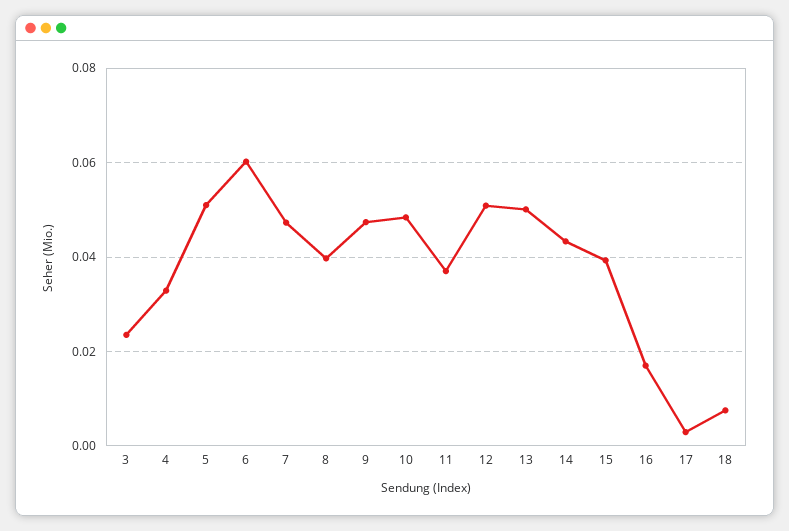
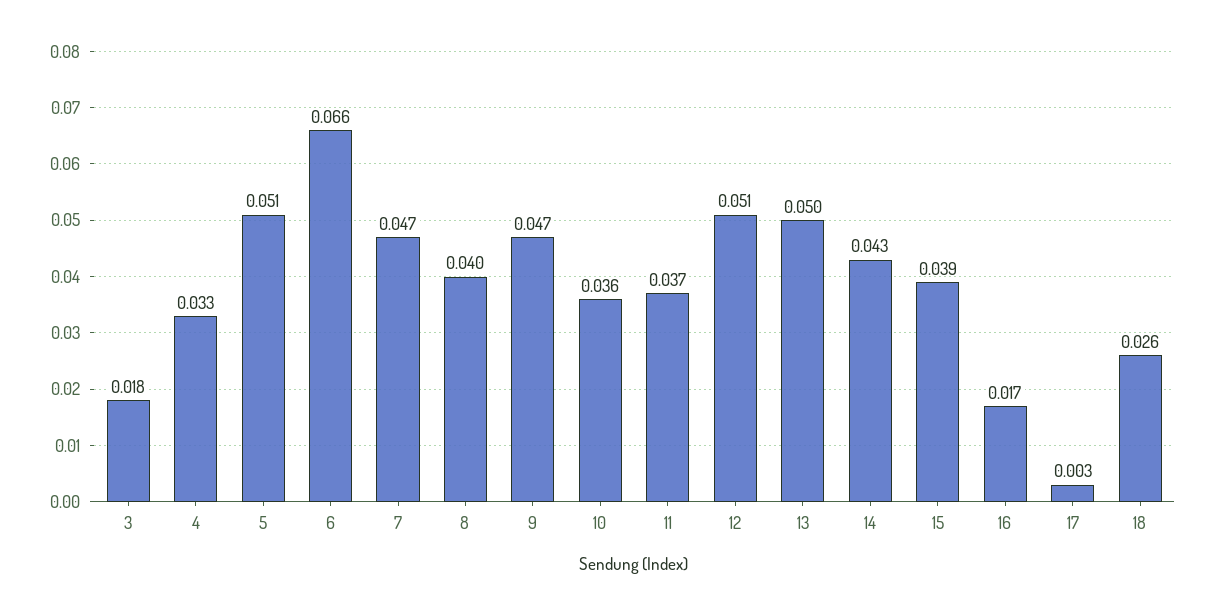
3: 0.024 -> 0.018
6: 0.06 -> 0.066
10: 0.048 -> 0.036
18: 0.008 -> 0.026

